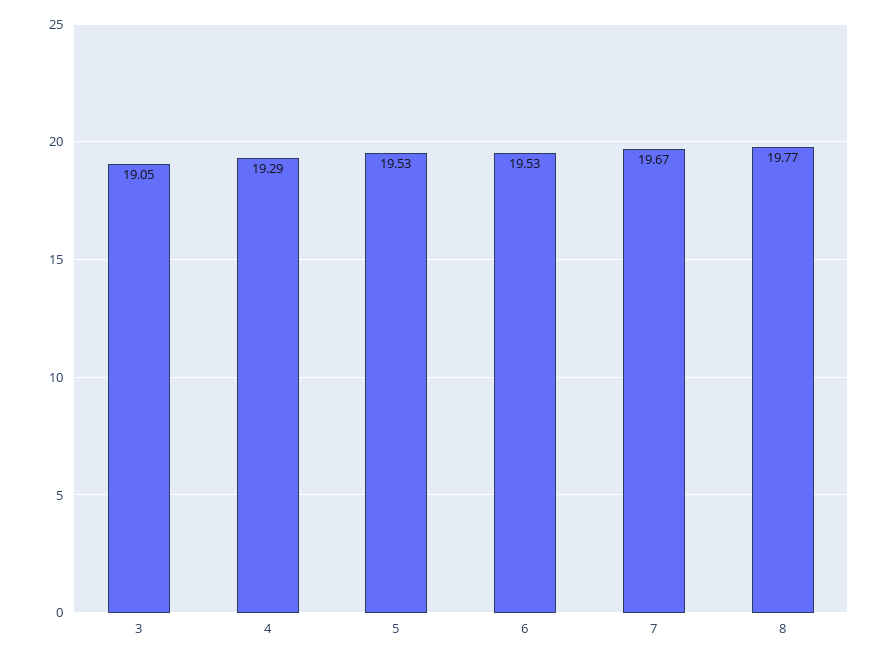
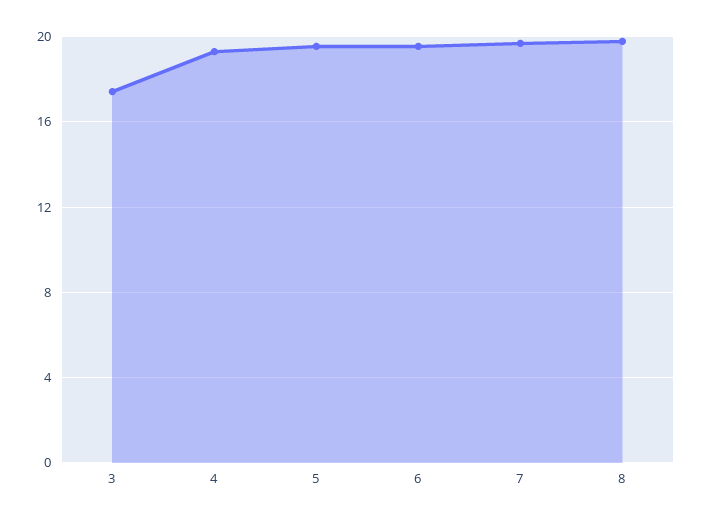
3: 19.05 -> 17.5

